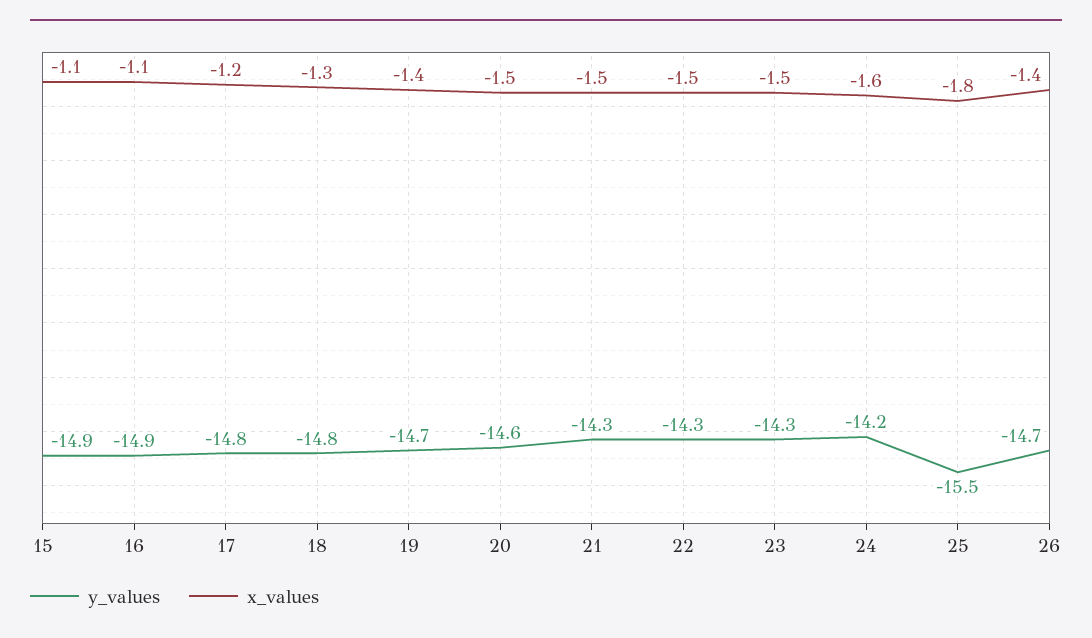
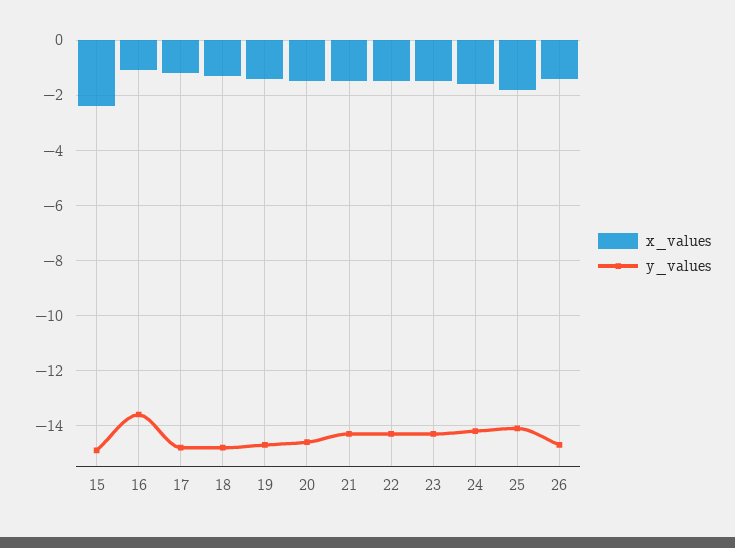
x_values, 15: -1.1 -> -2.5
y_values, 16: -14.9 -> -13.5
y_values, 25: -15.5 -> -14

